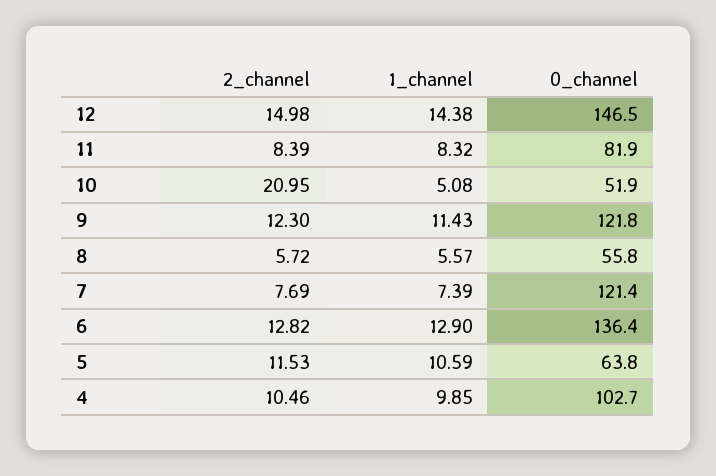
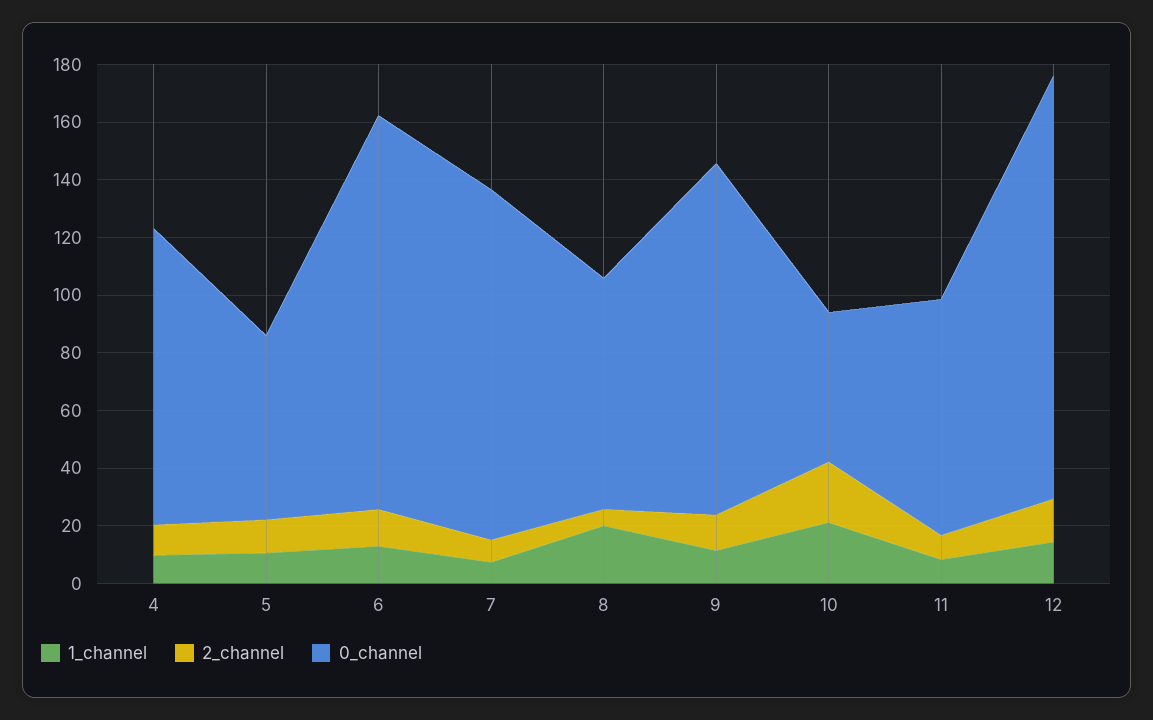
1_channel, 10: 5.08 -> 20
1_channel, 8: 5.57 -> 20
0_channel, 8: 55.8 -> 80

